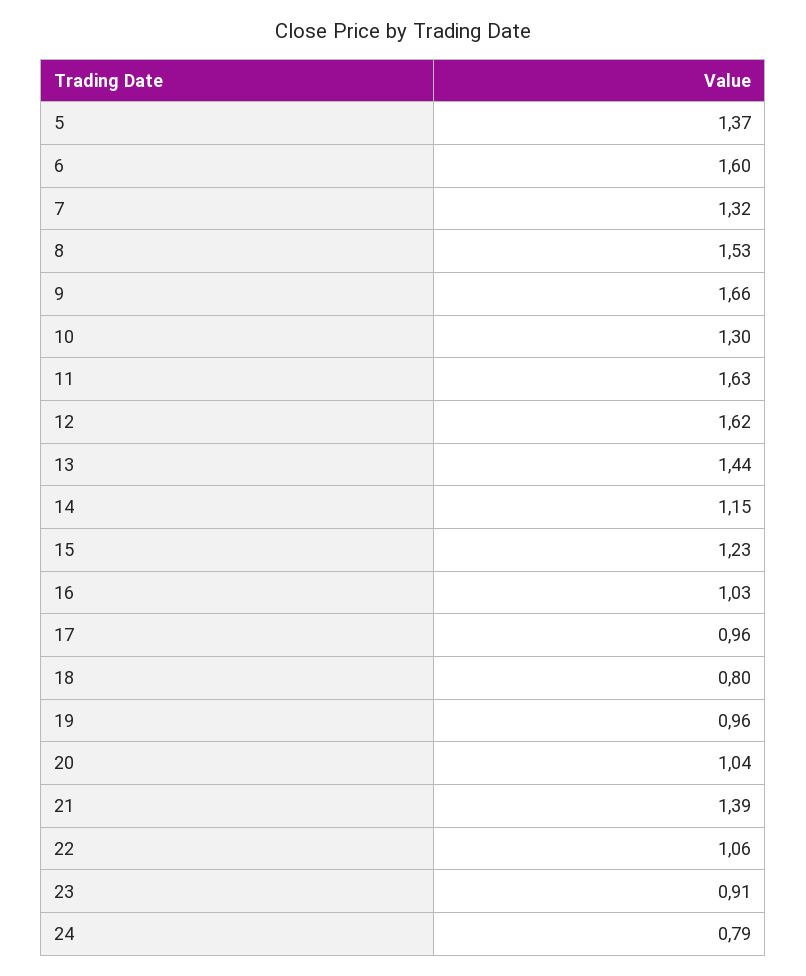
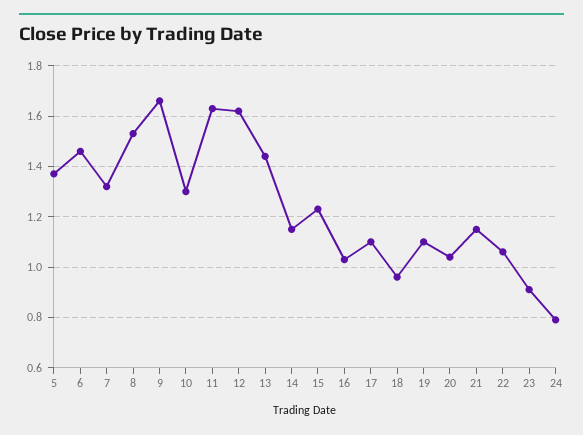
6: 1.6 -> 1.45
17: 0.96 -> 1.1
18: 0.8 -> 0.95
19: 0.96 -> 1.1
21: 1.39 -> 1.15

